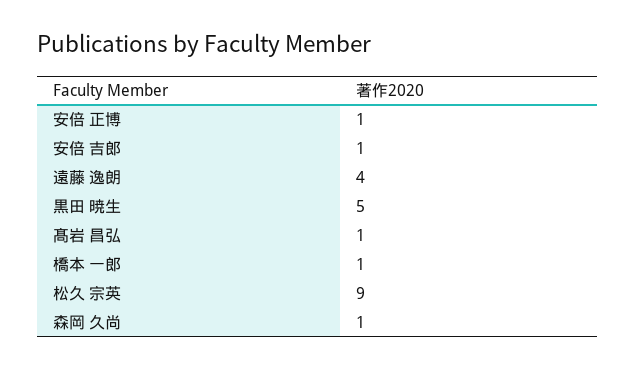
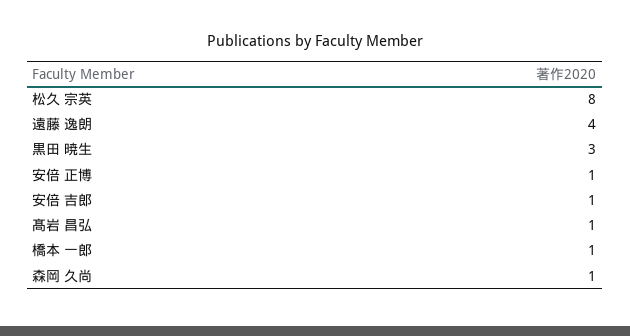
黒田 暁生: 5 -> 3
松久 宗英: 9 -> 8

